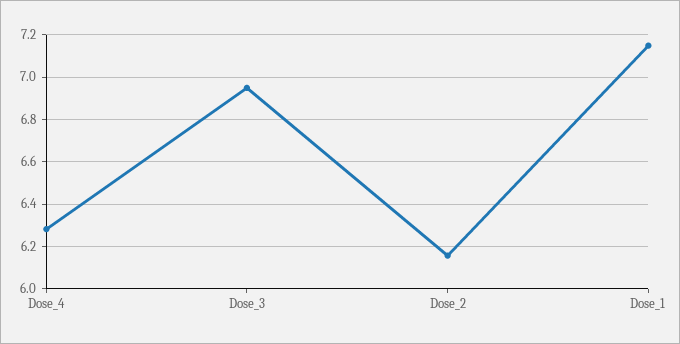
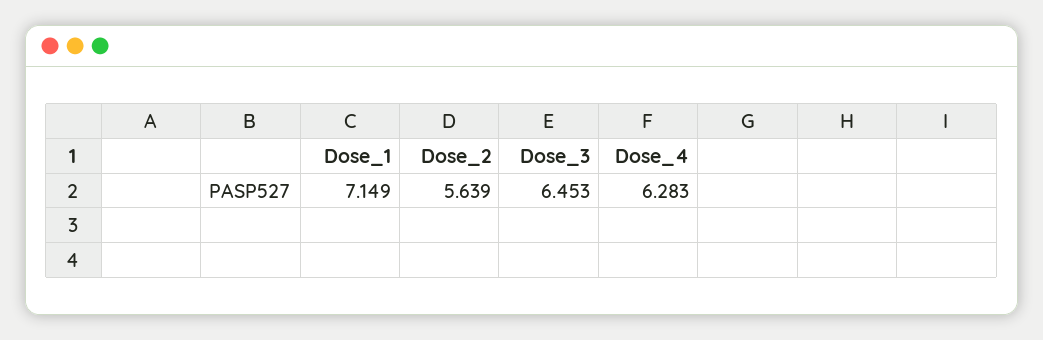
Dose_3: 6.95 -> 6.453
Dose_2: 6.15 -> 5.639

